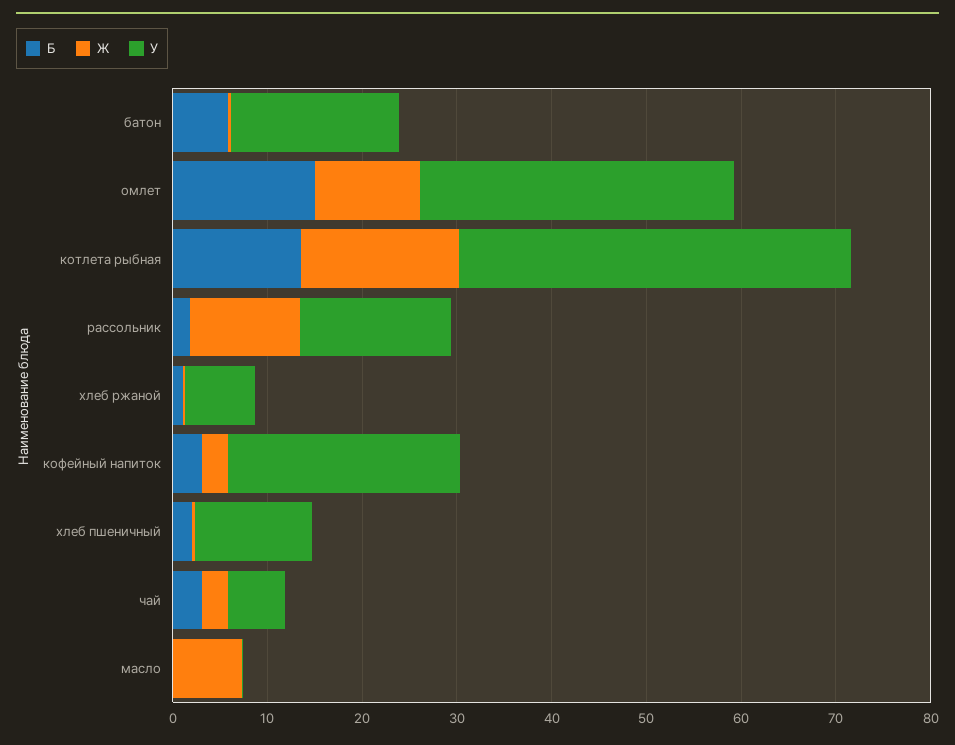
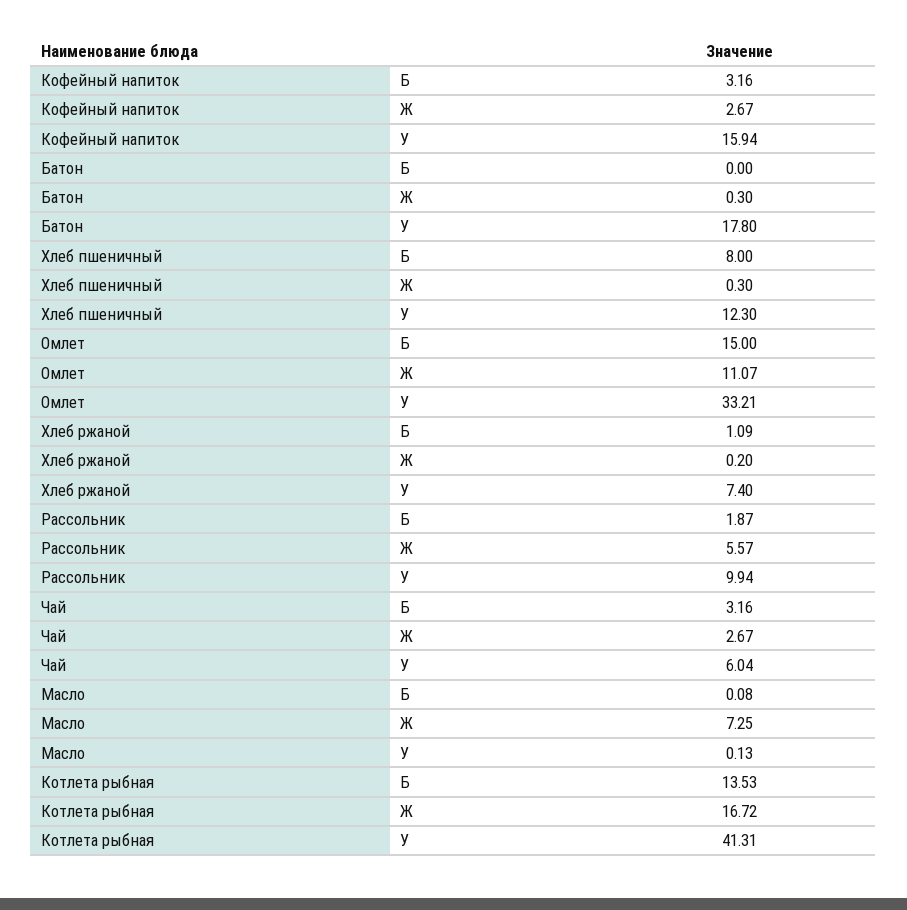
Б, батон: 6 -> 0
Ж, рассольник: 12 -> 5.57
У, рассольник: 16 -> 9.94
У, кофейный напиток: 24 -> 15.94
Б, хлеб пшеничный: 2 -> 8

